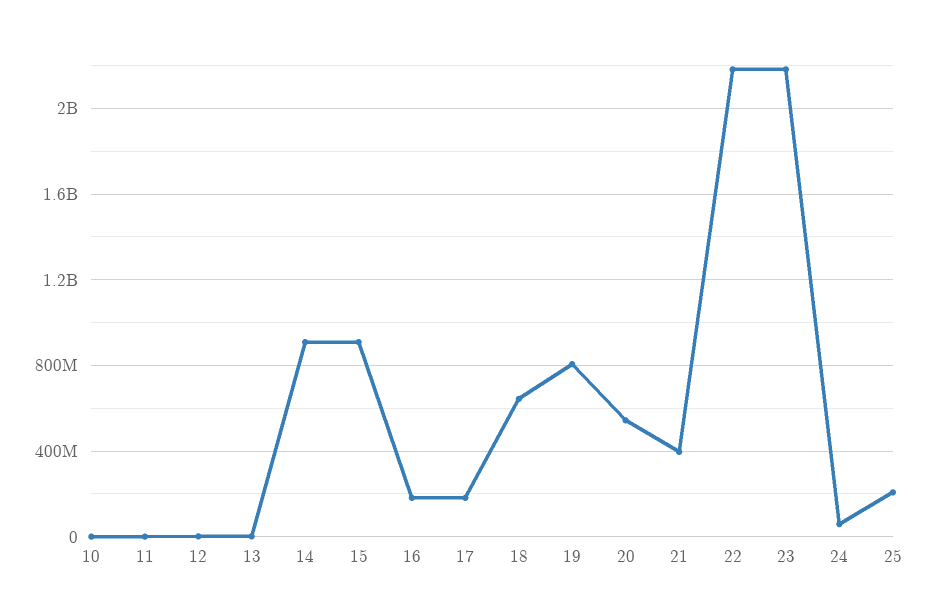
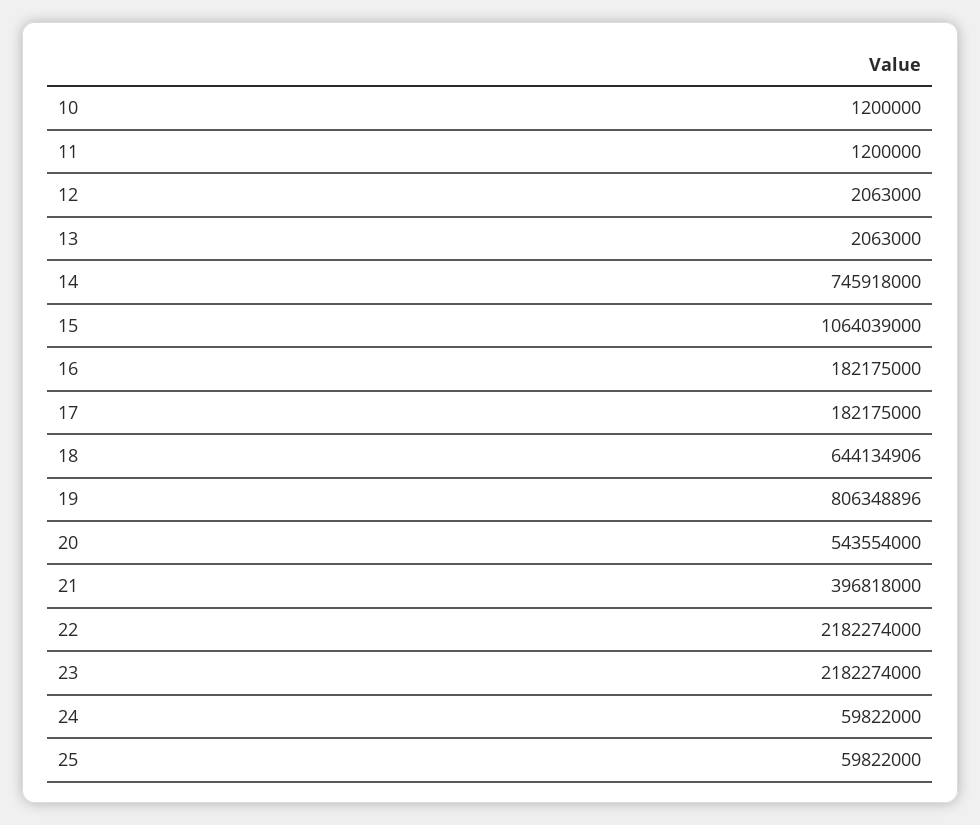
14: 900000000 -> 745918000
15: 900000000 -> 1064039000
25: 200000000 -> 59822000

